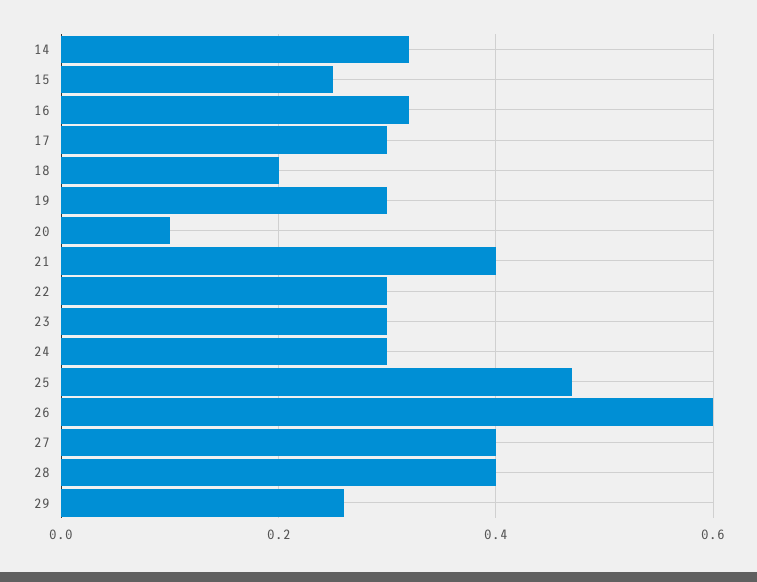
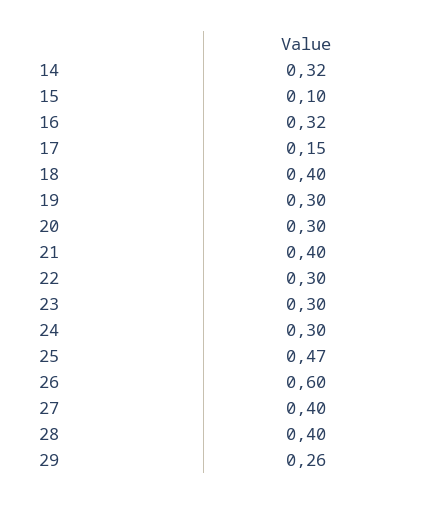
15: 0.25 -> 0.1
17: 0.3 -> 0.15
18: 0.2 -> 0.4
20: 0.1 -> 0.3

